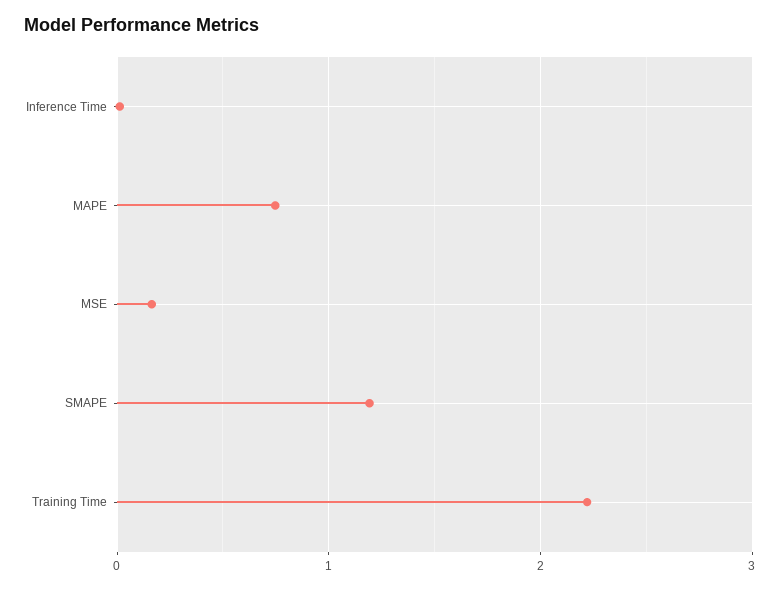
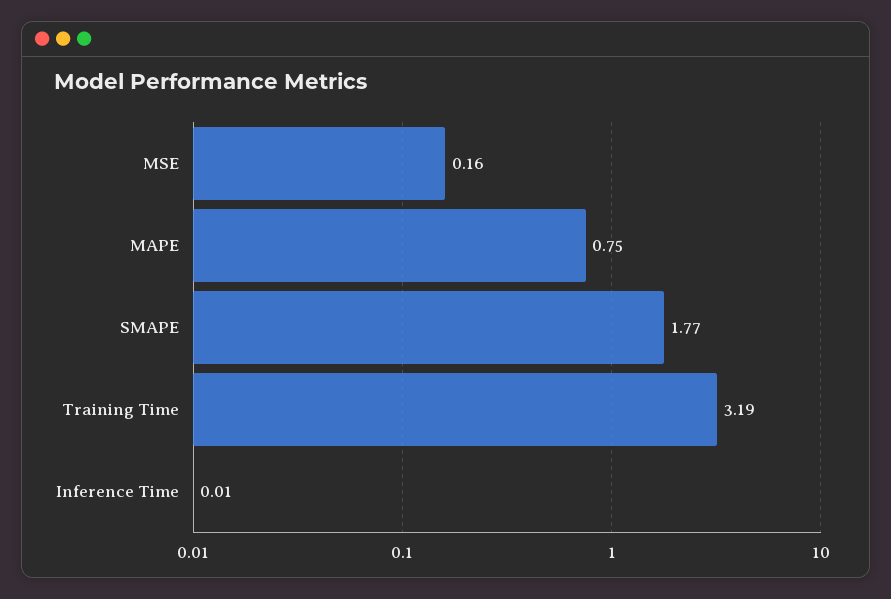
SMAPE: 1.2 -> 1.77
Training Time: 2.2 -> 3.19

